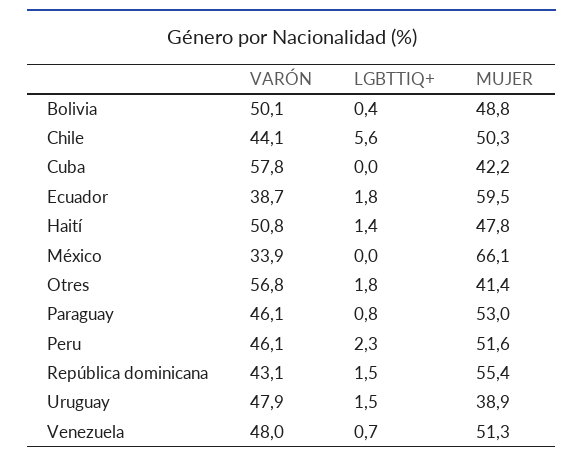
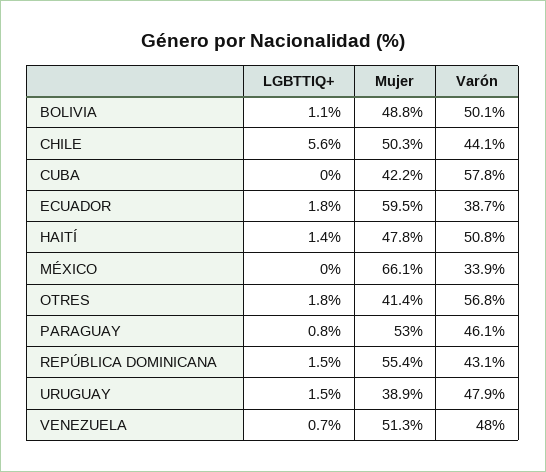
LGBTTIQ+, Bolivia: 0.4 -> 1.1
VARÓN, Peru: 46.1 -> none
LGBTTIQ+, Peru: 2.3 -> none
MUJER, Peru: 51.6 -> none

